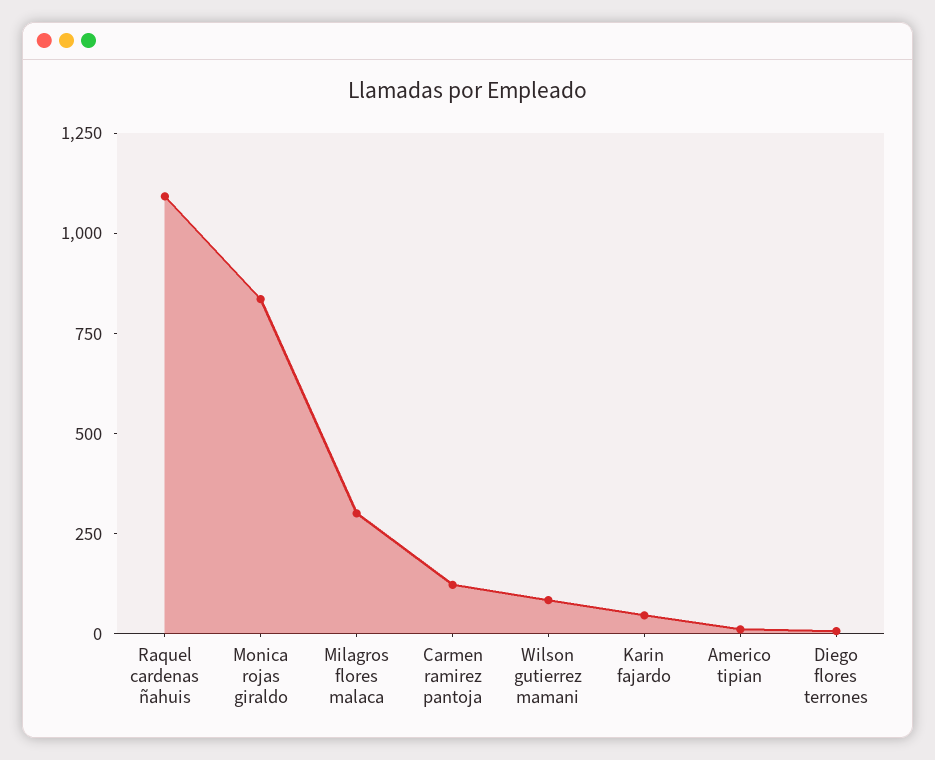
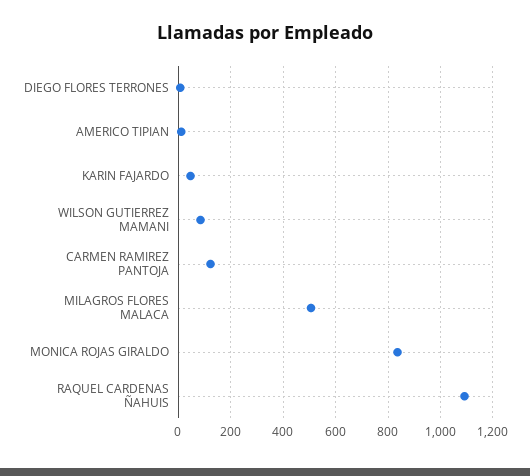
Milagros flores malaca: 300 -> 500

